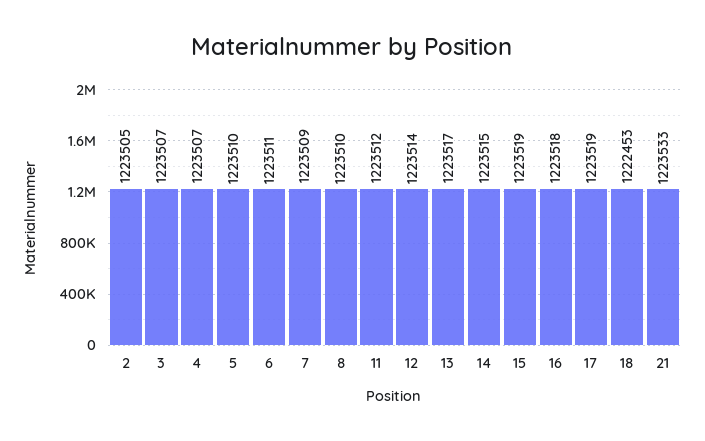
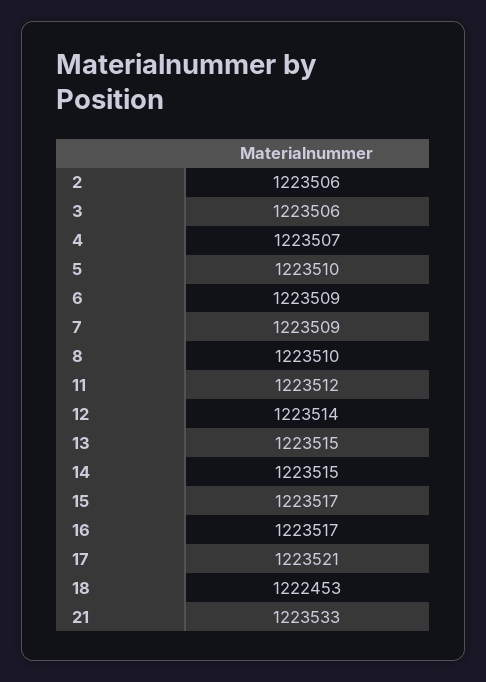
2: 1223505 -> 1223506
3: 1223507 -> 1223506
6: 1223511 -> 1223509
13: 1223517 -> 1223515
15: 1223519 -> 1223517
16: 1223518 -> 1223517
17: 1223519 -> 1223521

